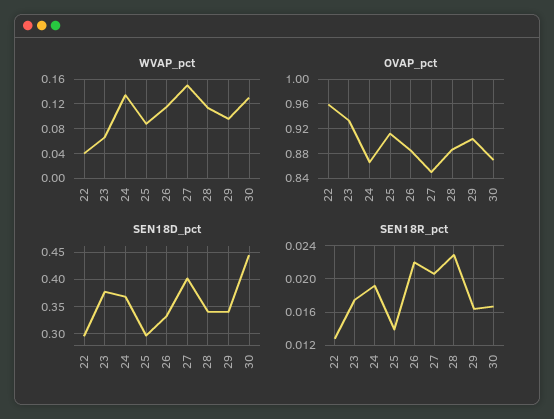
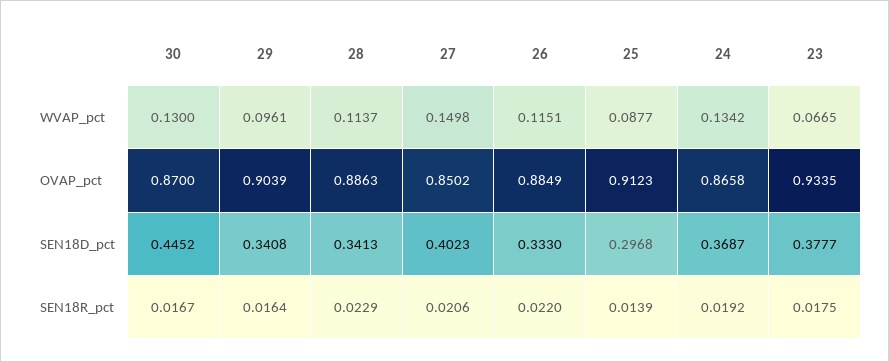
WVAP_pct, 22: 0.04 -> none
OVAP_pct, 22: 0.96 -> none
SEN18D_pct, 22: 0.3 -> none
SEN18R_pct, 22: 0.013 -> none

